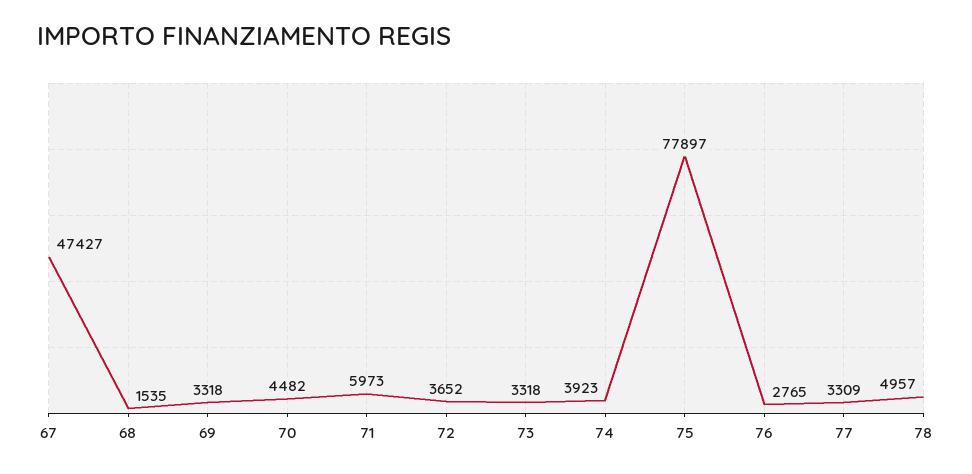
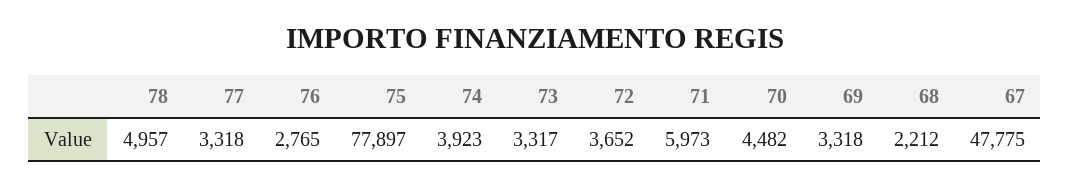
67: 47427 -> 47775
68: 1535 -> 2212
73: 3318 -> 3317
77: 3309 -> 3318

